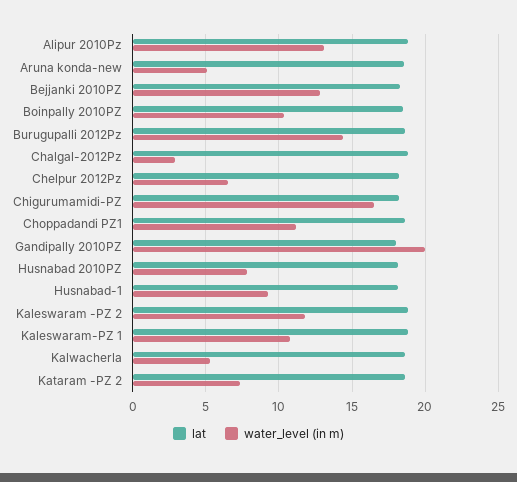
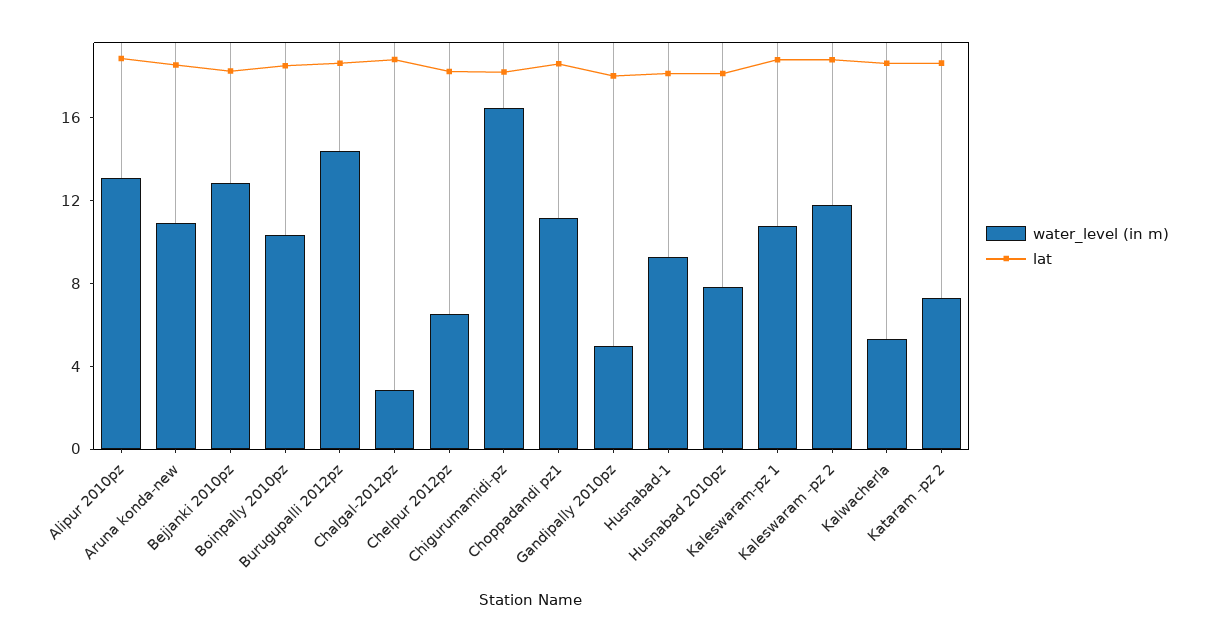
water_level (in m), Aruna konda-new: 5 -> 11
water_level (in m), Gandipally 2010PZ: 20 -> 5

